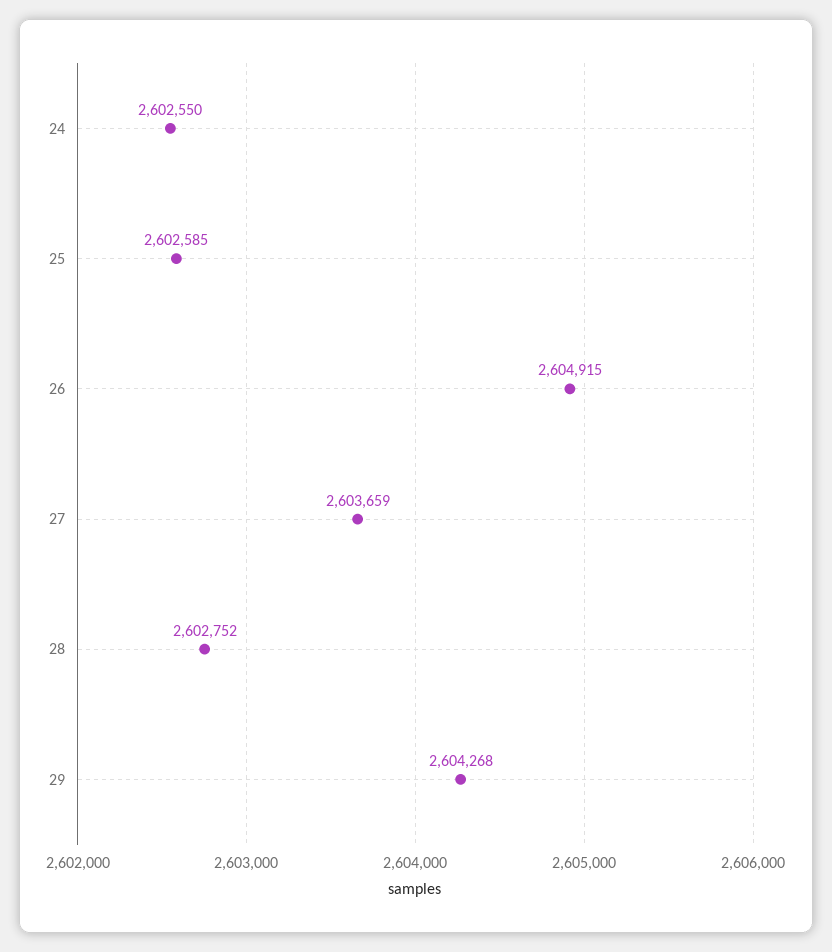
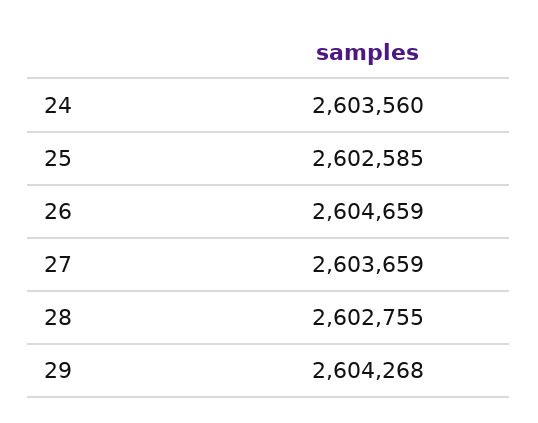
24: 2602550 -> 2603560
26: 2604915 -> 2604659
28: 2602752 -> 2602755

